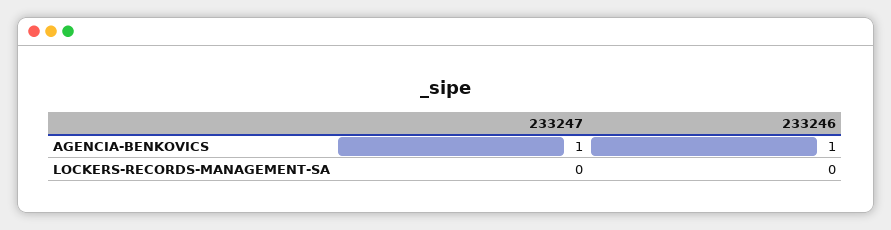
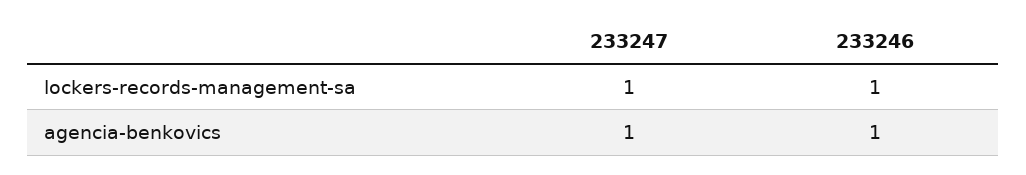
233247, LOCKERS-RECORDS-MANAGEMENT-SA: 0 -> 1
233246, LOCKERS-RECORDS-MANAGEMENT-SA: 0 -> 1

